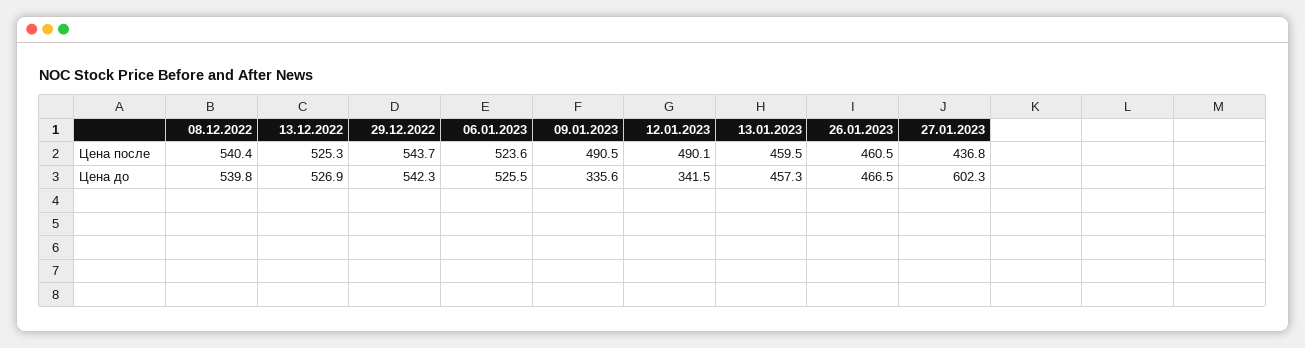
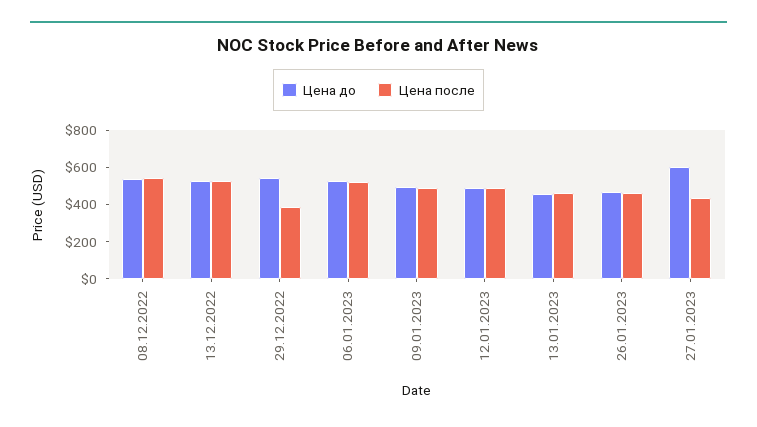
Цена после, 29.12.2022: 543.7 -> 400
Цена до, 09.01.2023: 335.6 -> 500
Цена до, 12.01.2023: 341.5 -> 500

